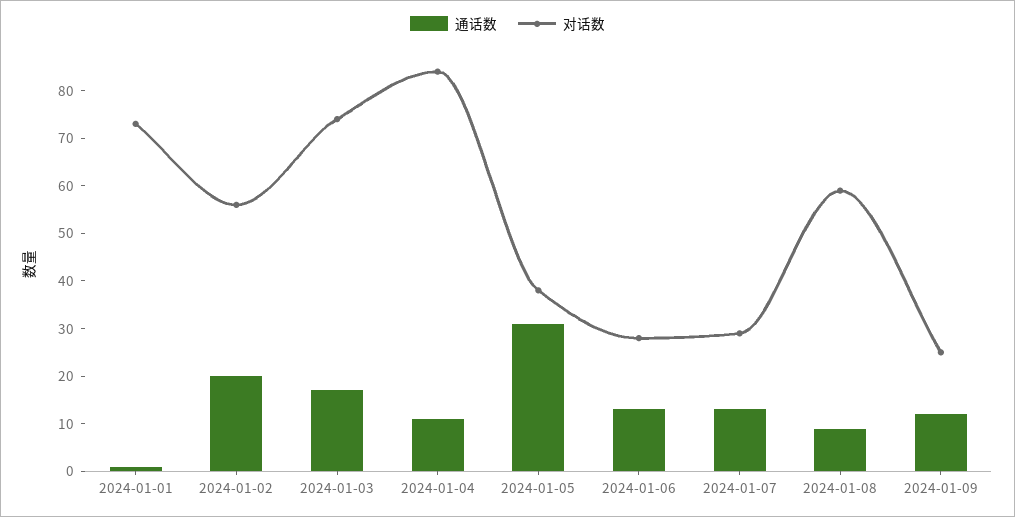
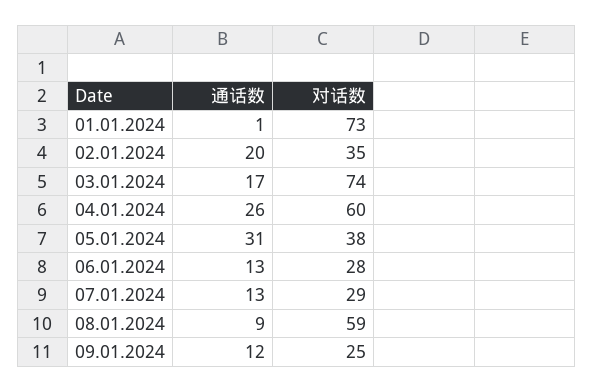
对话数, 2024-01-02: 55 -> 35
通话数, 2024-01-04: 10 -> 26
对话数, 2024-01-04: 85 -> 60

